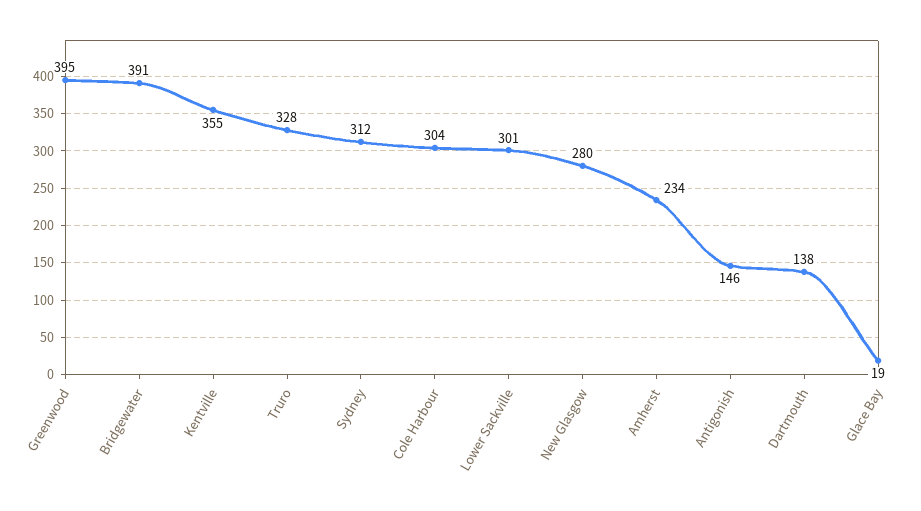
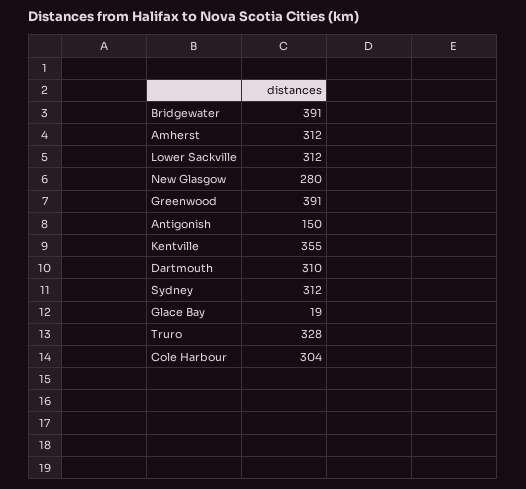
Greenwood: 395 -> 391
Lower Sackville: 301 -> 312
Amherst: 234 -> 312
Antigonish: 146 -> 150
Dartmouth: 138 -> 310

